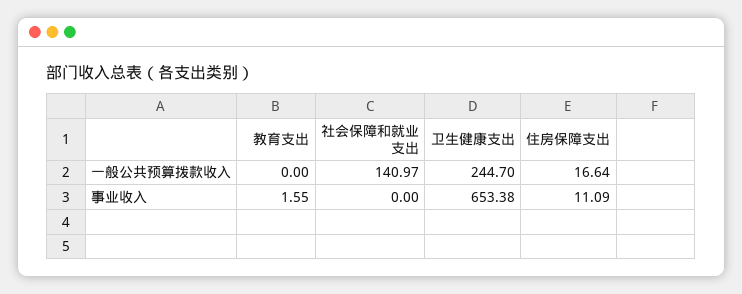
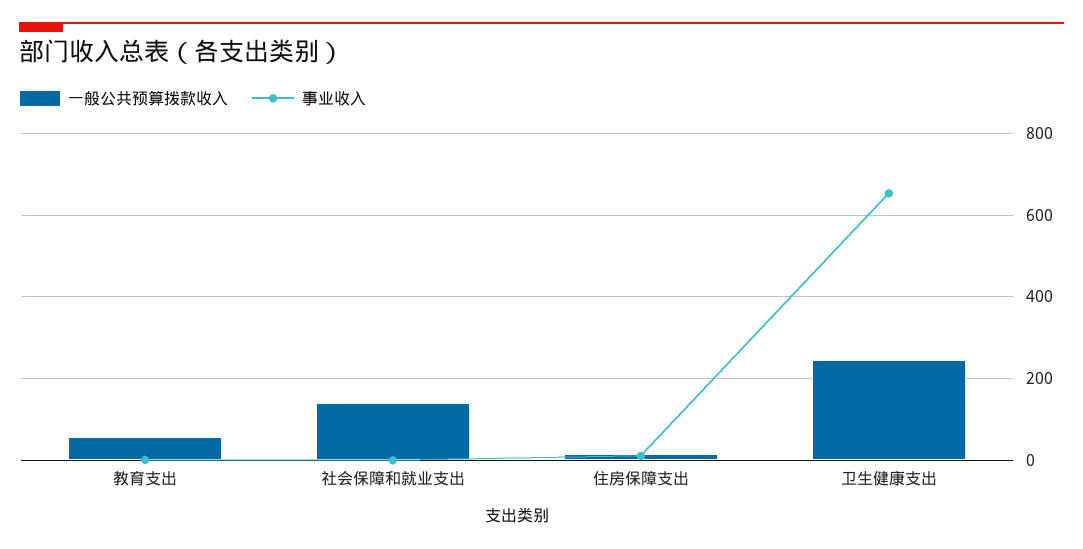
一般公共预算拨款收入, 教育支出: 0 -> 60

